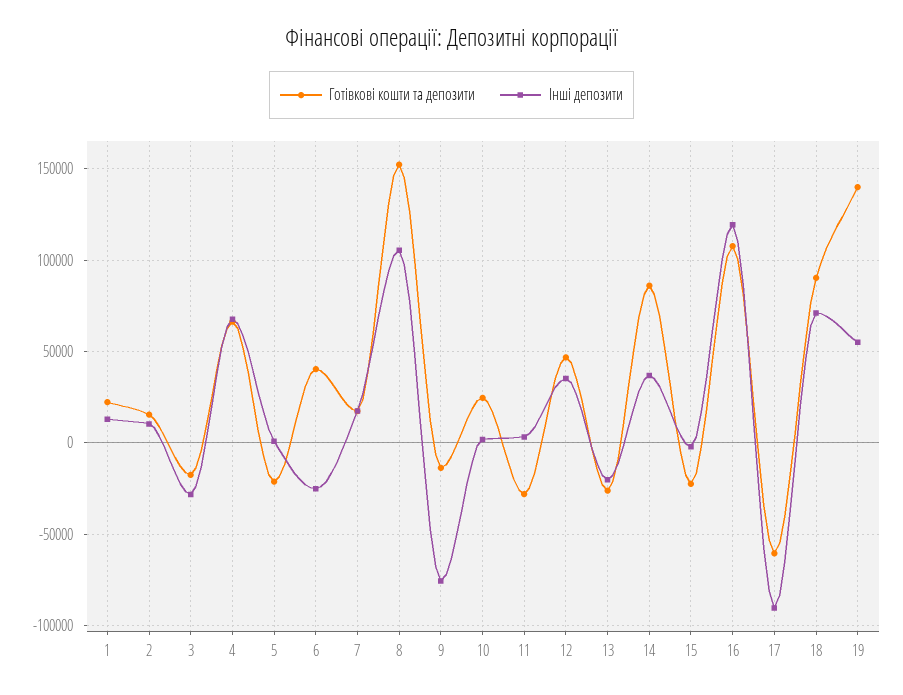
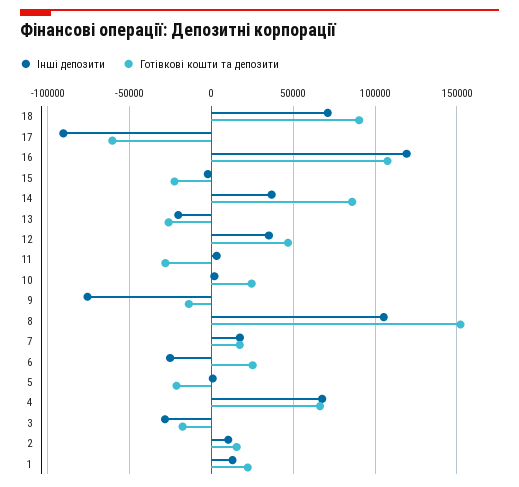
Готівкові кошти та депозити, 6: 40000 -> 25000
Готівкові кошти та депозити, 19: 140000 -> none
Інші депозити, 19: 55000 -> none

